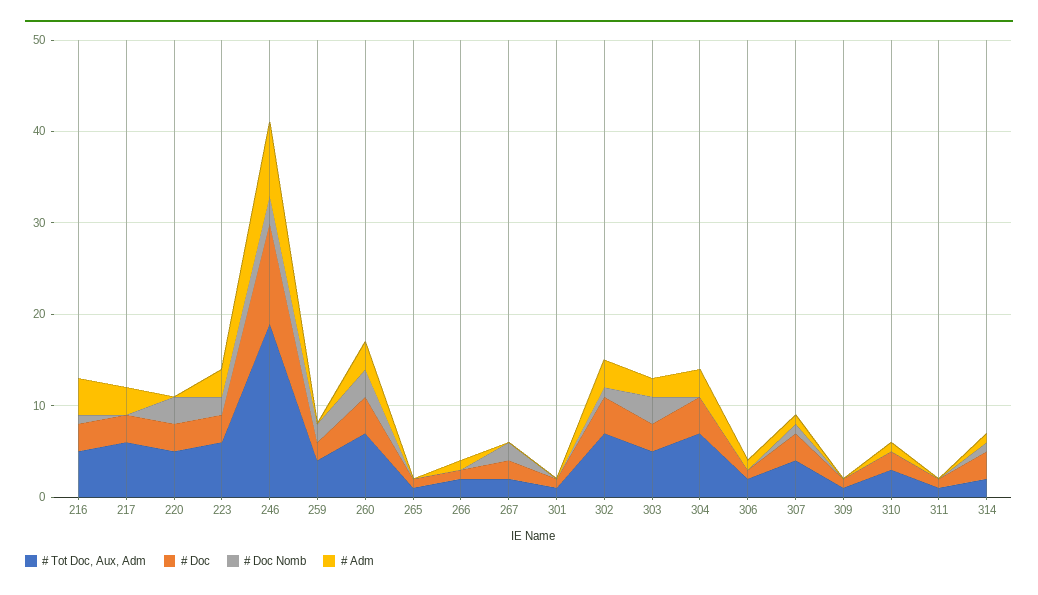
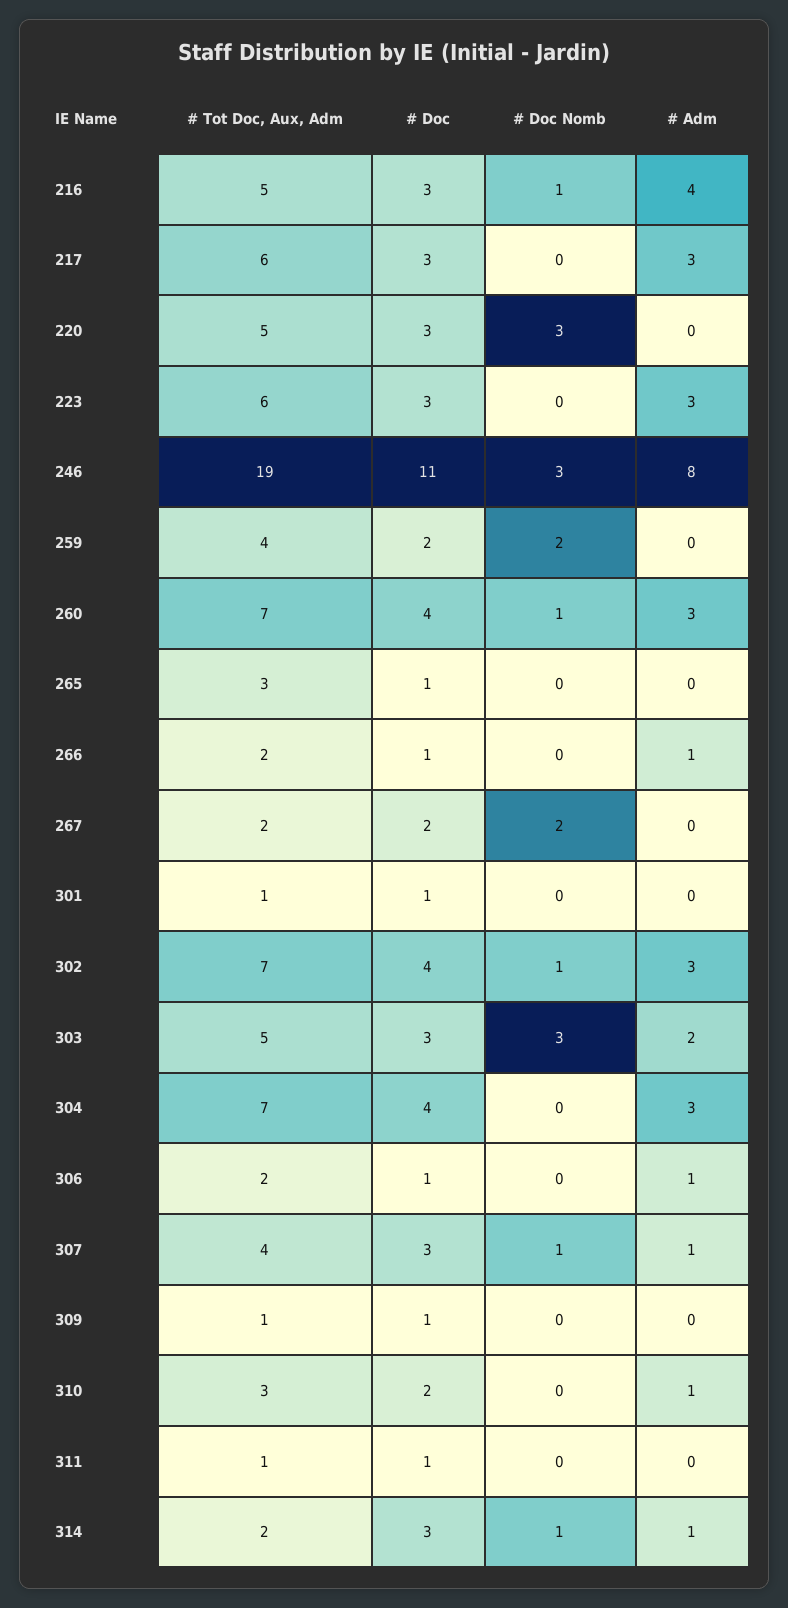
# Doc Nomb, 223: 2 -> 0
# Doc Nomb, 260: 3 -> 1
# Tot Doc, Aux, Adm, 265: 1 -> 3

